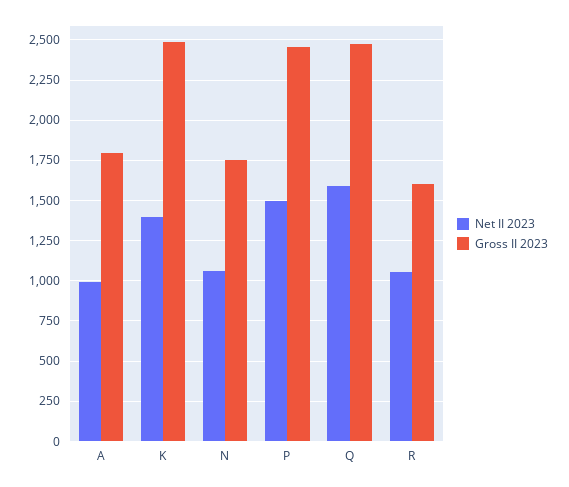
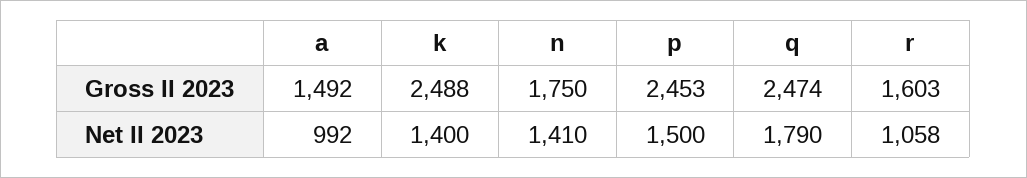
Gross II 2023, A: 1800 -> 1492
Net II 2023, N: 1050 -> 1410
Net II 2023, Q: 1600 -> 1790

